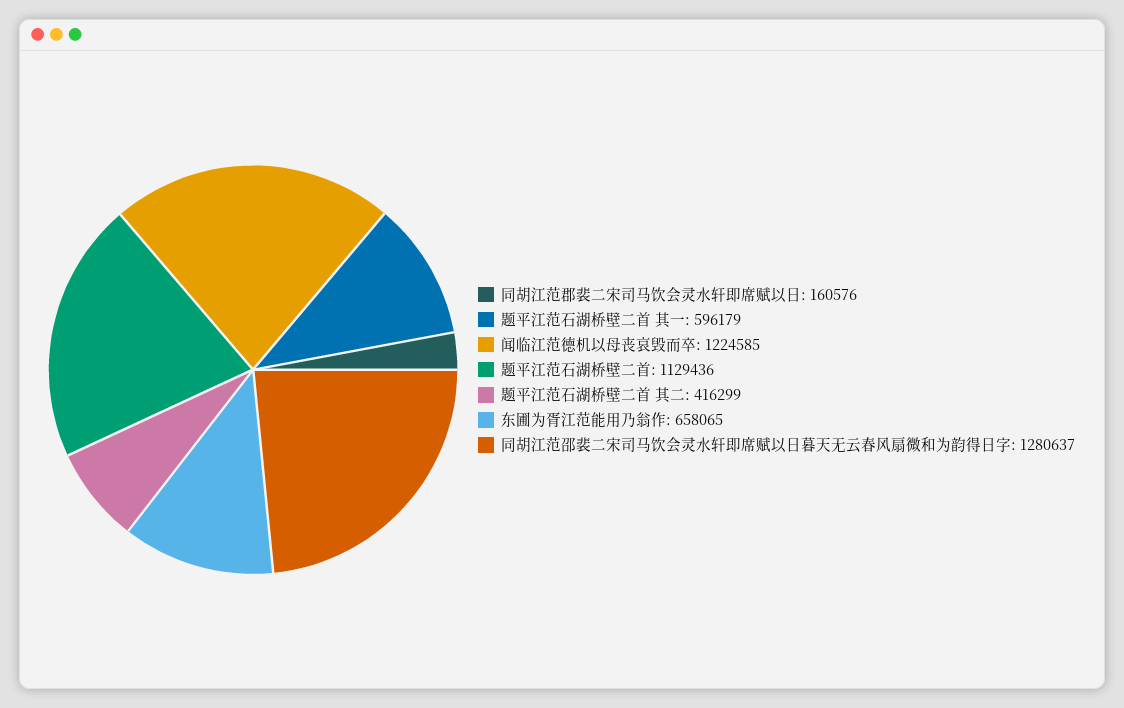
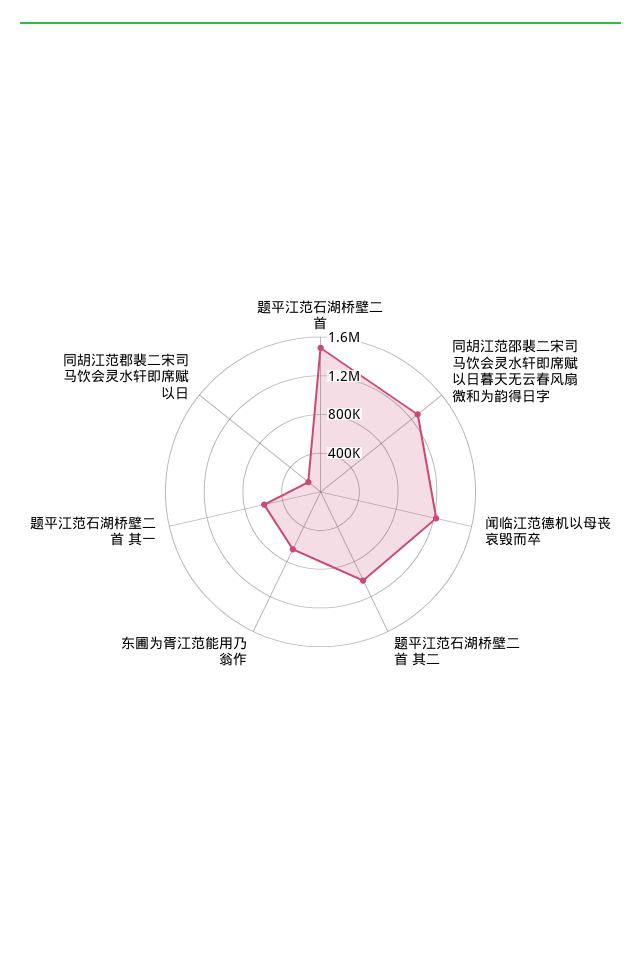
题平江范石湖桥壁二首: 1129436 -> 1500000
题平江范石湖桥壁二首 其二: 416299 -> 1000000

